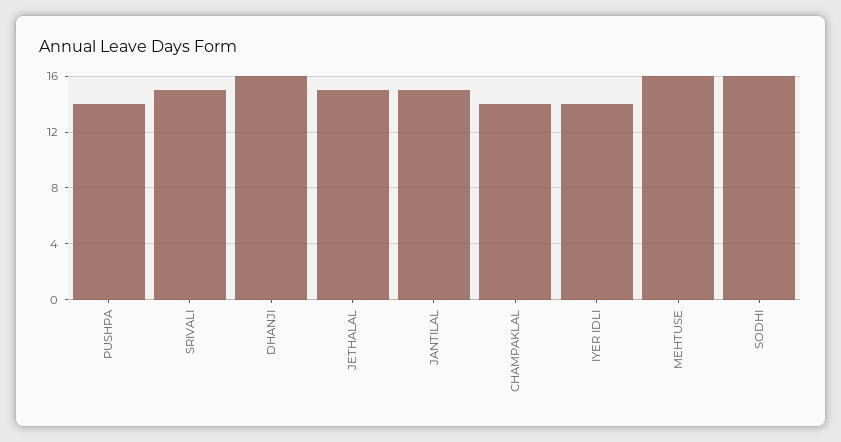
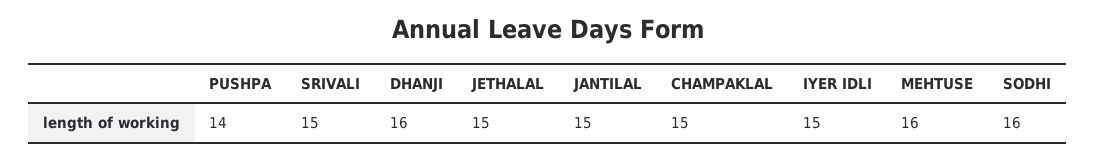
CHAMPAKLAL: 14 -> 15
IYER IDLI: 14 -> 15

